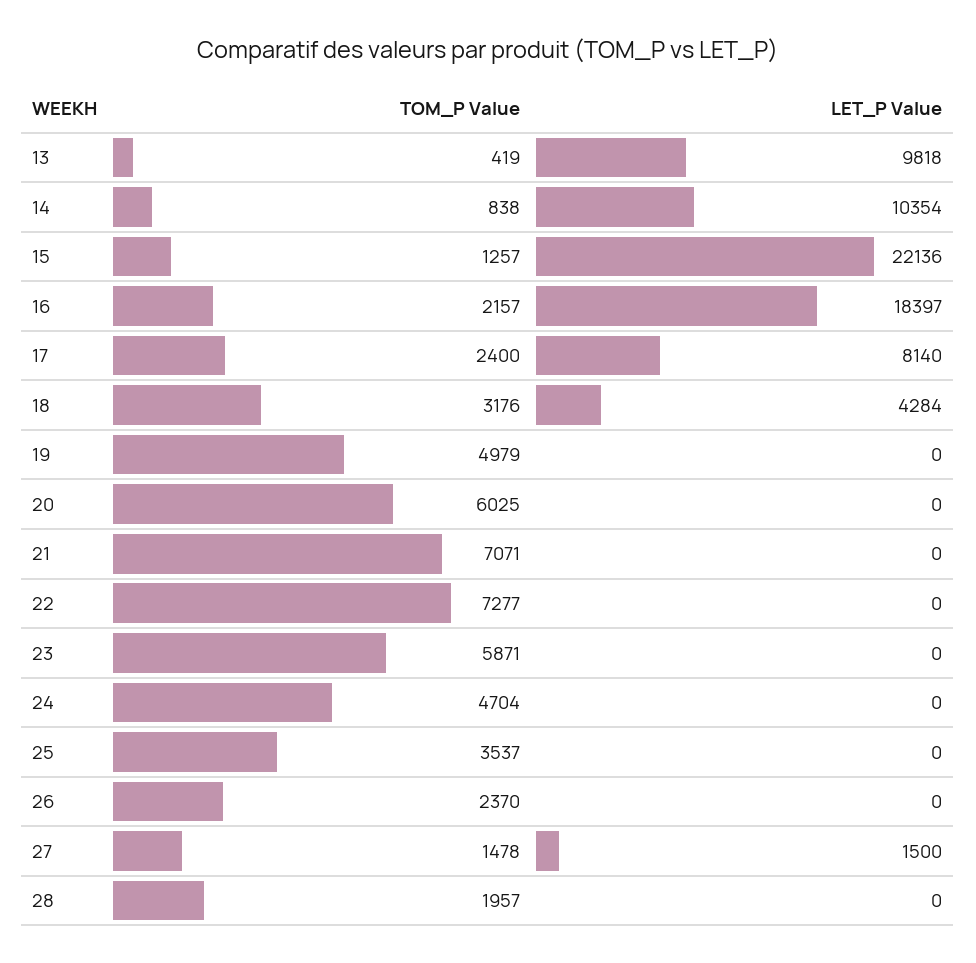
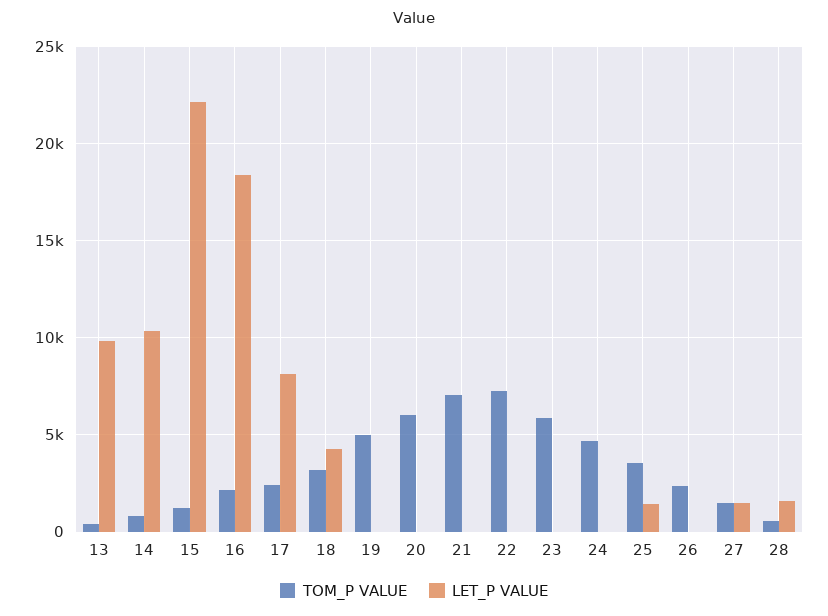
LET_P Value, 25: 0 -> 1500
TOM_P Value, 28: 1957 -> 500
LET_P Value, 28: 0 -> 1500

